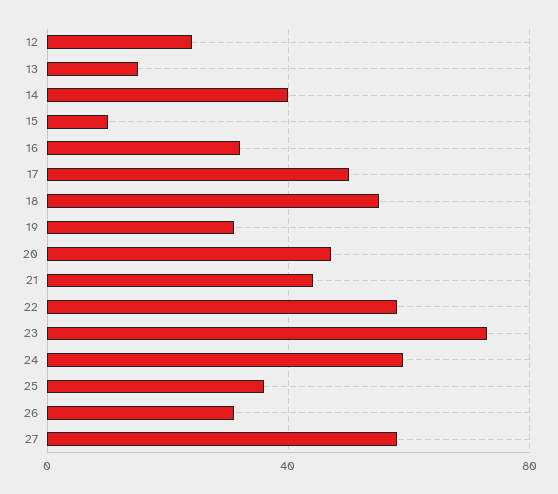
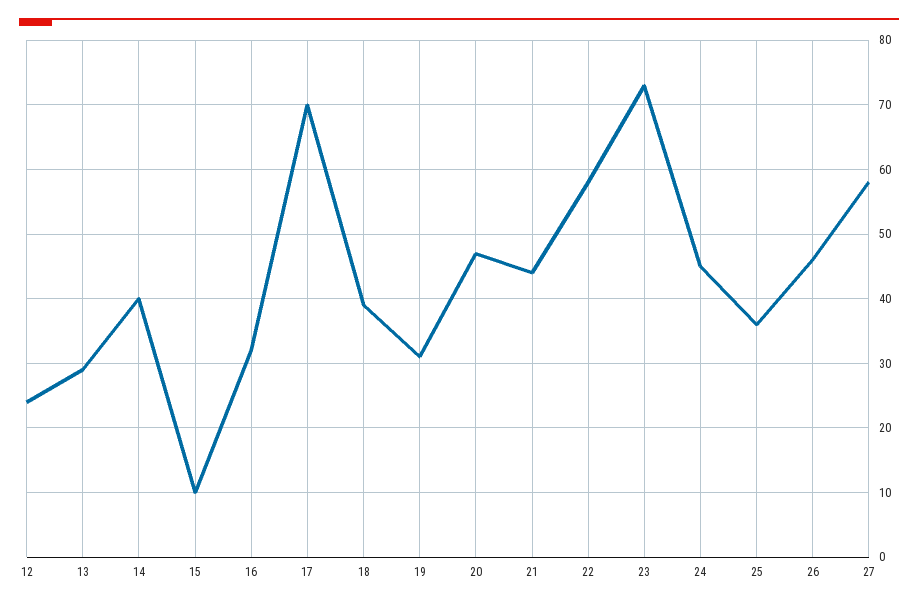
13: 15 -> 29
17: 50 -> 70
18: 55 -> 39
24: 60 -> 45
26: 30 -> 46

